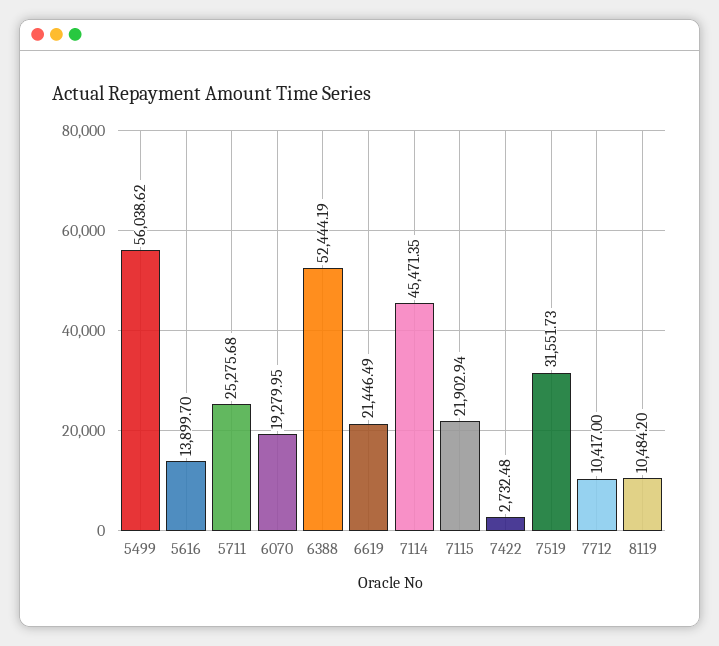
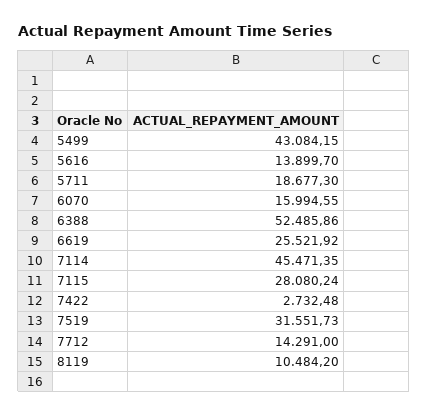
5499: 56038.62 -> 43084.15
5711: 25275.68 -> 18677.3
6070: 19279.95 -> 15994.55
6388: 52444.19 -> 52485.86
6619: 21446.49 -> 25521.92
7115: 21902.94 -> 28080.24
7712: 10417 -> 14291

